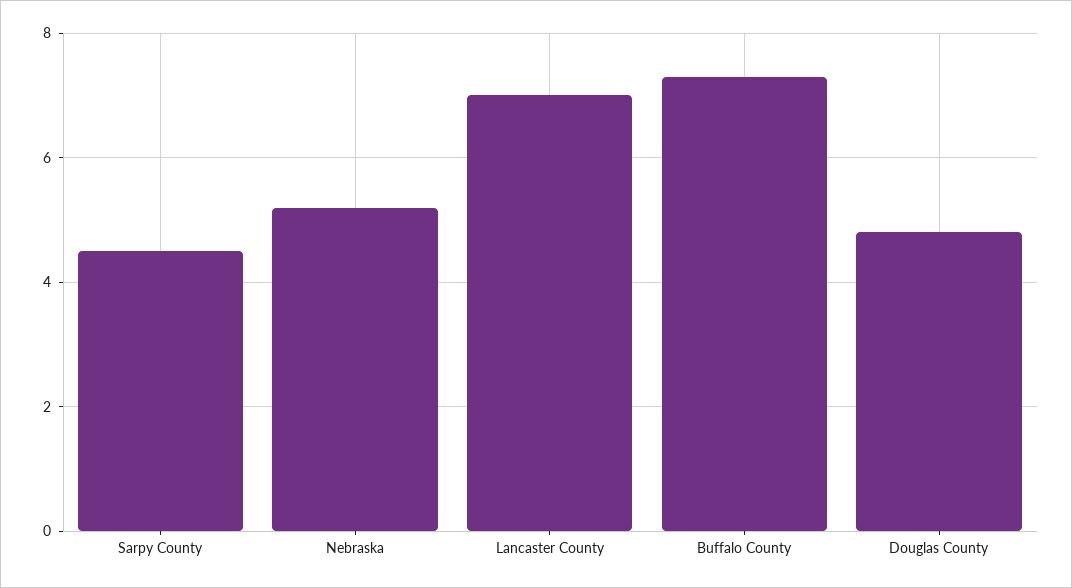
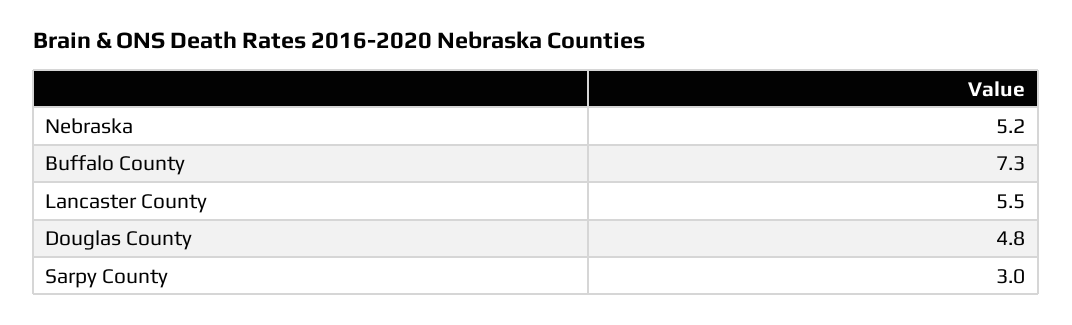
Sarpy County: 4.5 -> 3
Lancaster County: 7 -> 5.5

